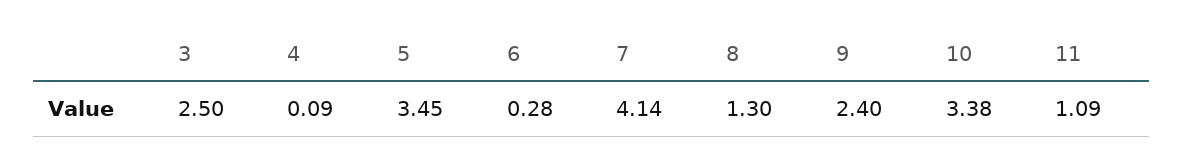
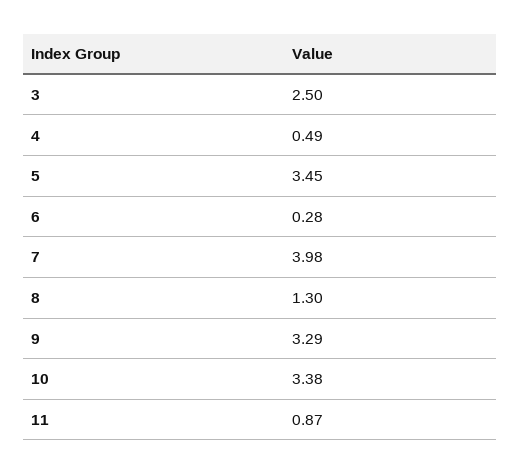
4: 0.09 -> 0.49
7: 4.14 -> 3.98
9: 2.4 -> 3.29
11: 1.09 -> 0.87

